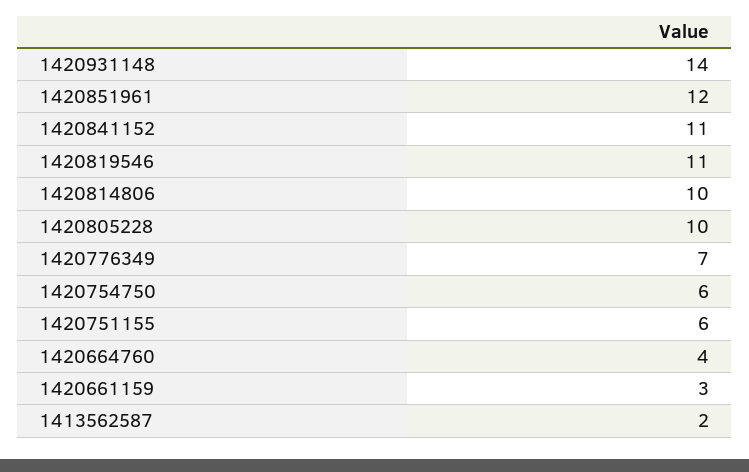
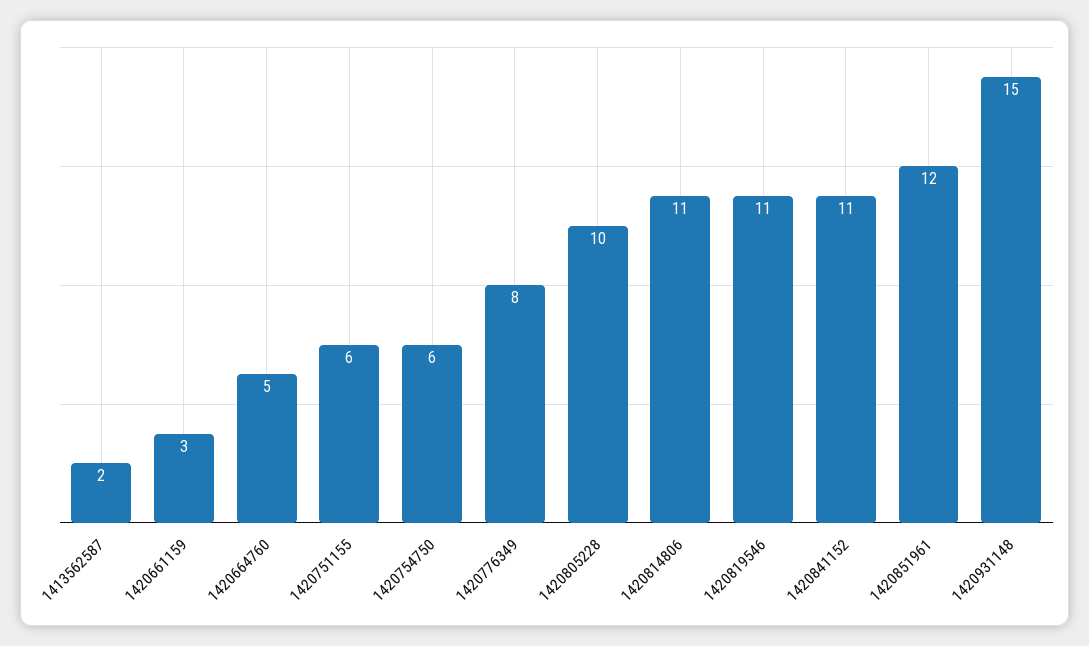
1420931148: 14 -> 15
1420814806: 10 -> 11
1420776349: 7 -> 8
1420664760: 4 -> 5

